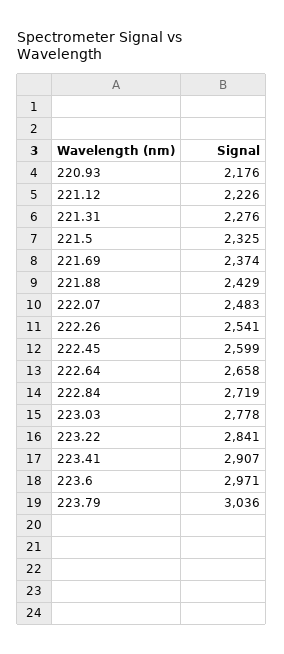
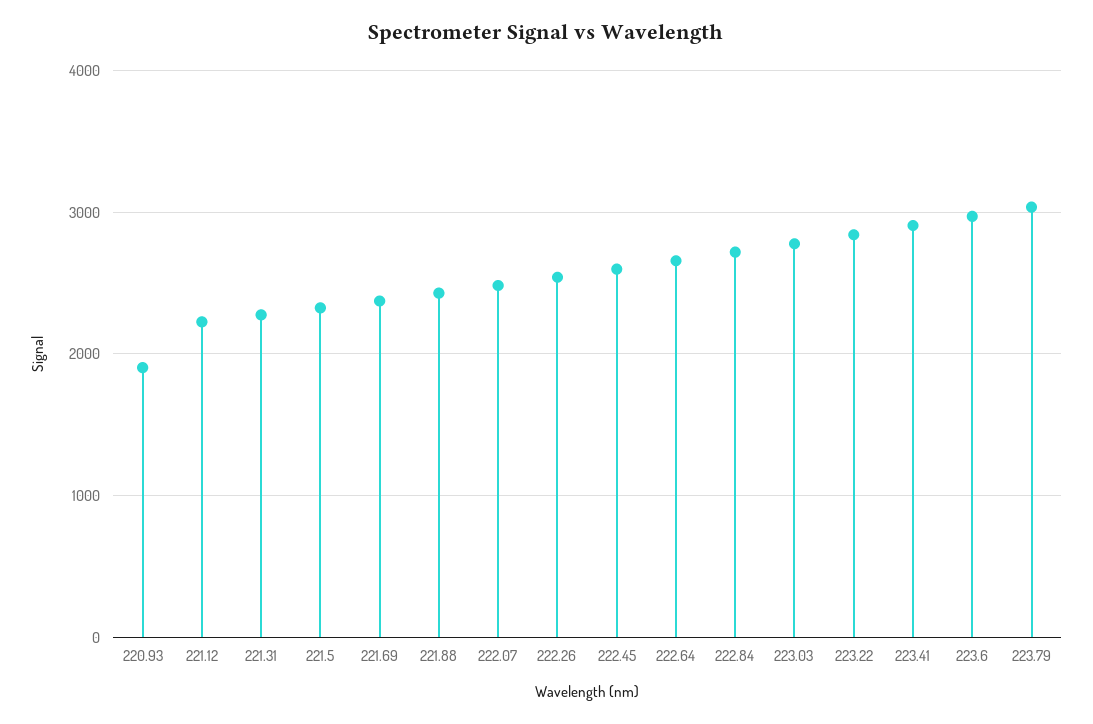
220.93: 2176 -> 1900

